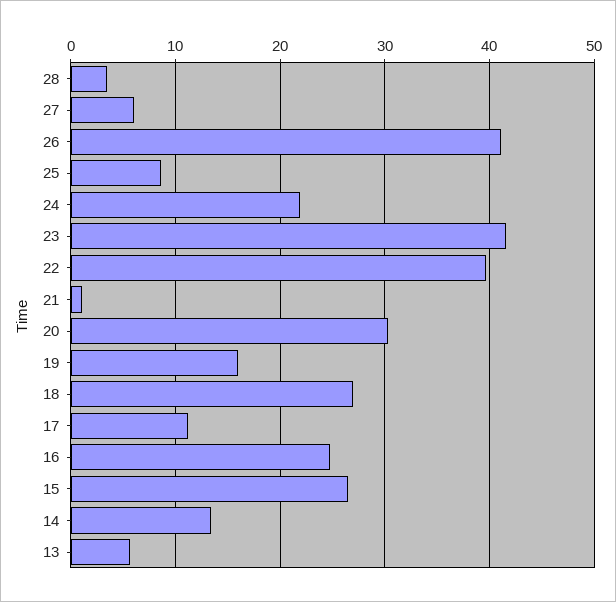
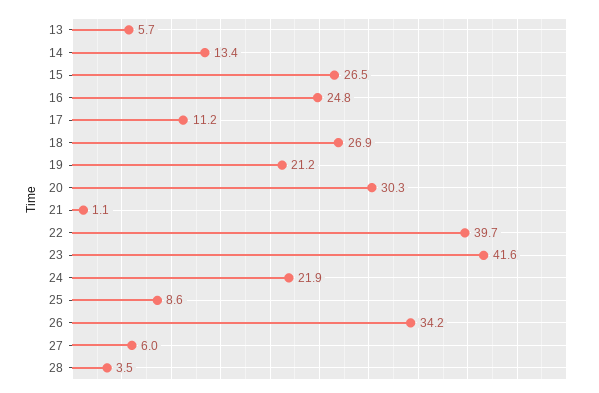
26: 41 -> 34.2
19: 16 -> 21.2

